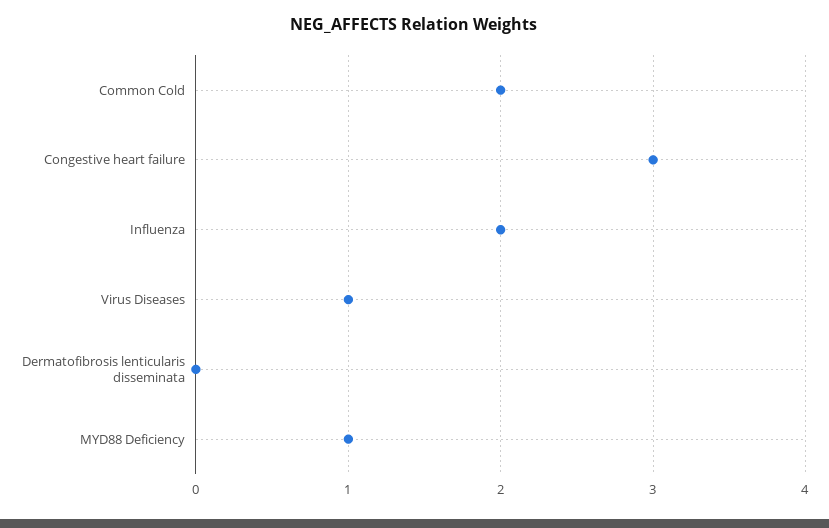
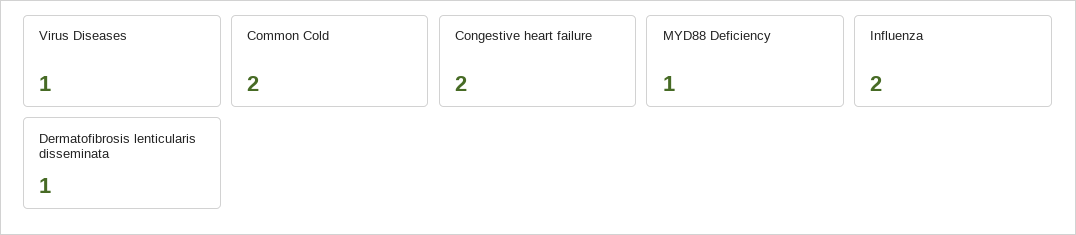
Congestive heart failure: 3 -> 2
Dermatofibrosis lenticularis disseminata: 0 -> 1

